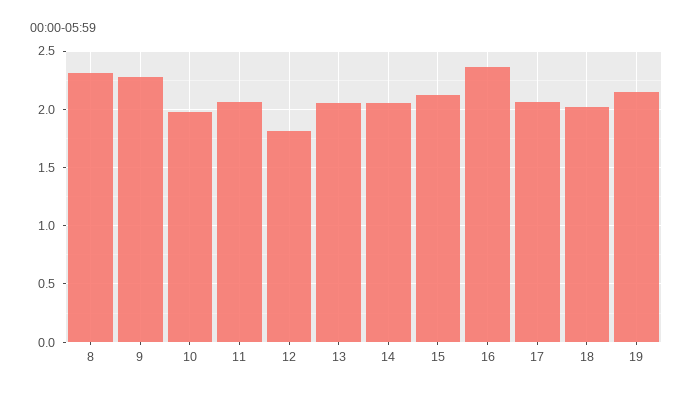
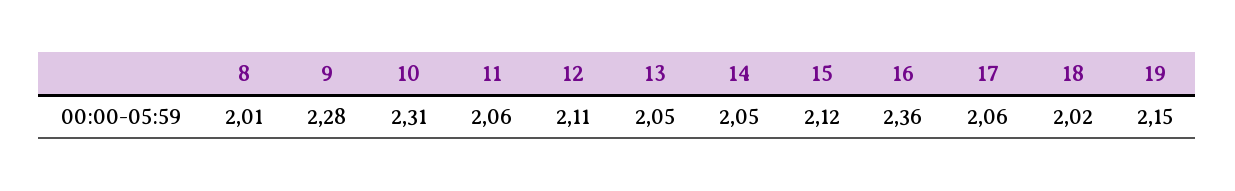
8: 2.3 -> 2.01
10: 2 -> 2.31
12: 1.8 -> 2.11

